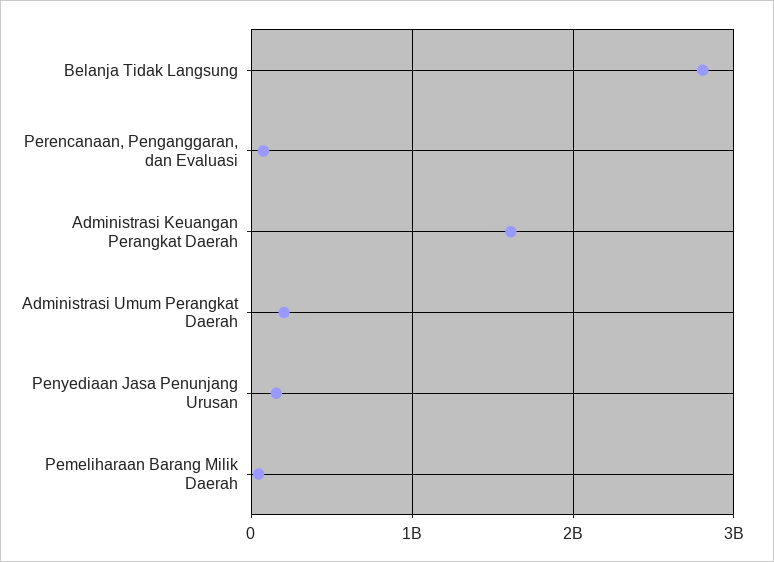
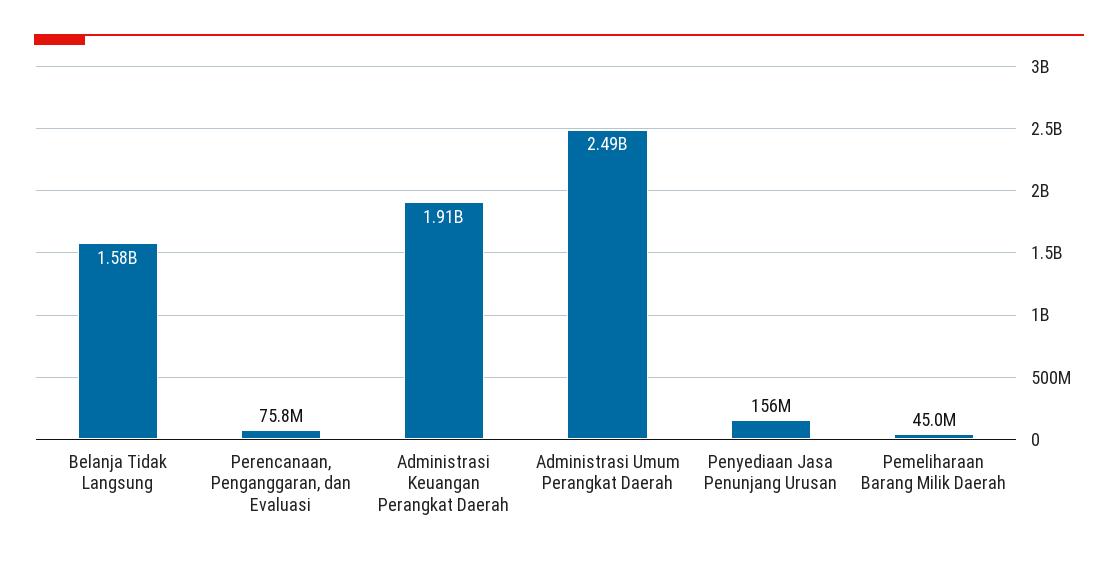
Belanja Tidak Langsung: 2800000000 -> 1580000000
Administrasi Keuangan Perangkat Daerah: 1600000000 -> 1910000000
Administrasi Umum Perangkat Daerah: 200000000 -> 2490000000

